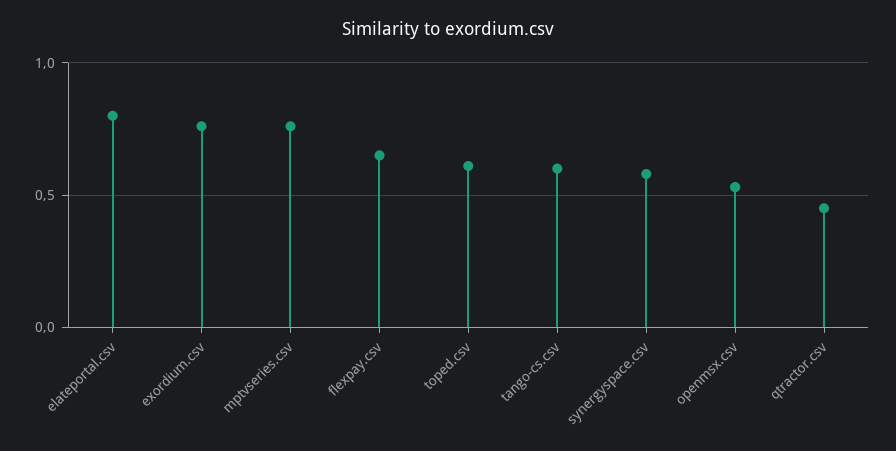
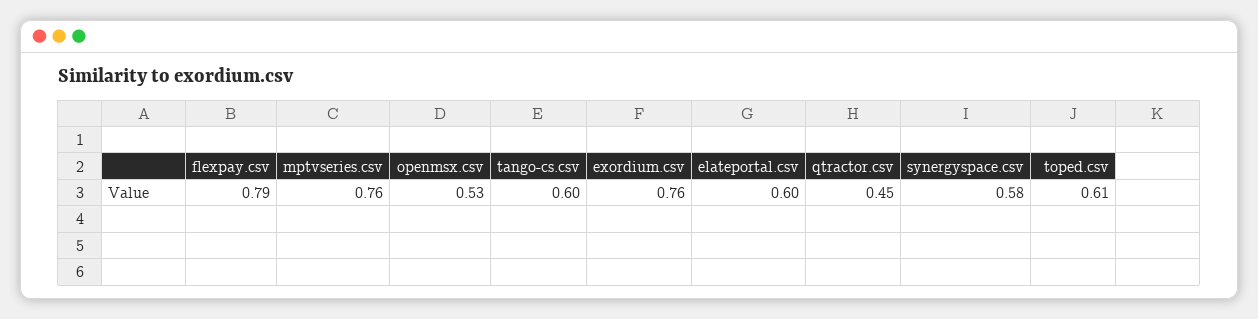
elateportal.csv: 0.8 -> 0.6
flexpay.csv: 0.65 -> 0.79

